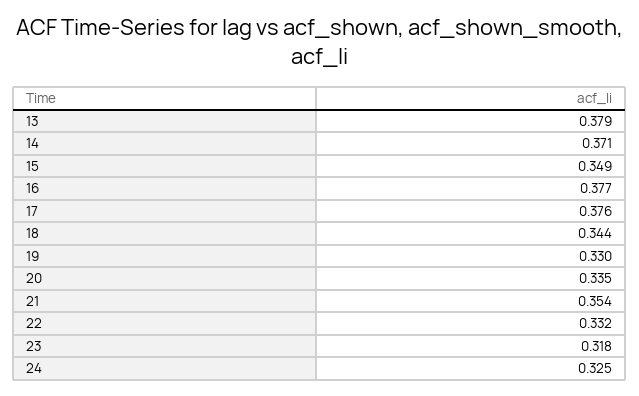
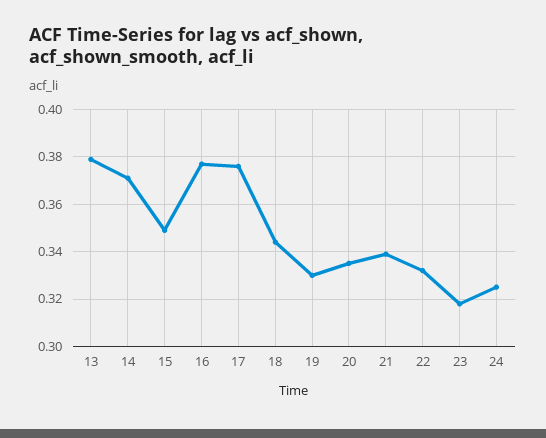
21: 0.354 -> 0.34

